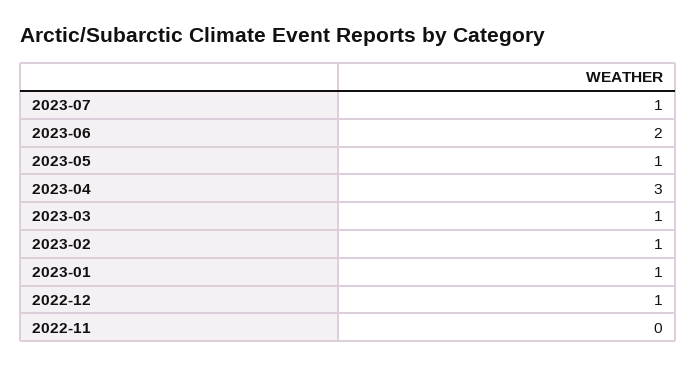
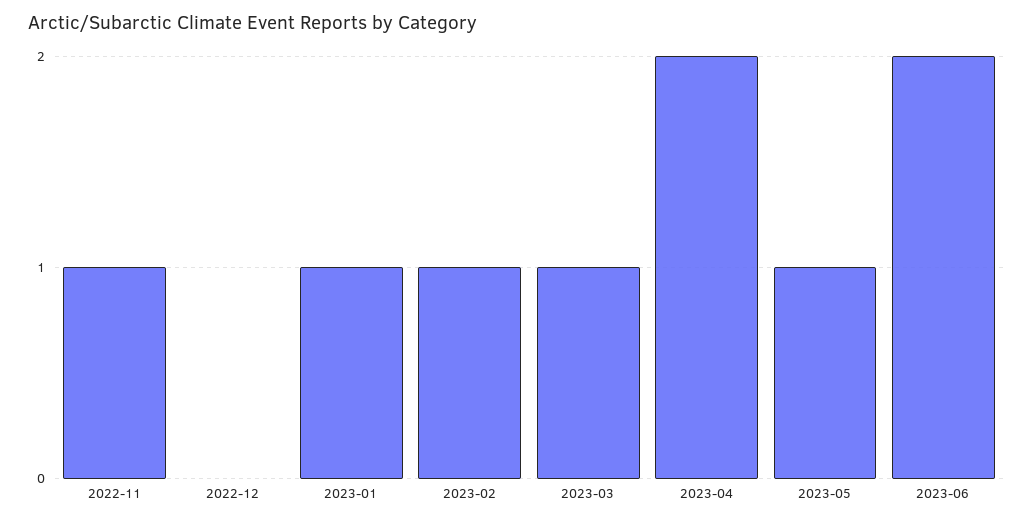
2023-07: 1 -> none
2023-04: 3 -> 2
2022-12: 1 -> 0
2022-11: 0 -> 1

